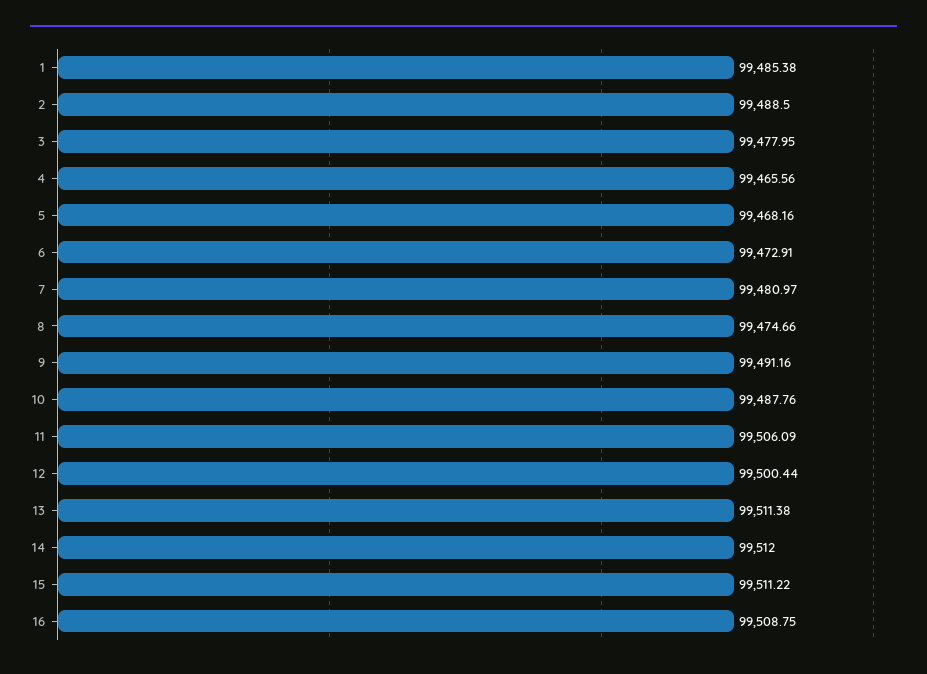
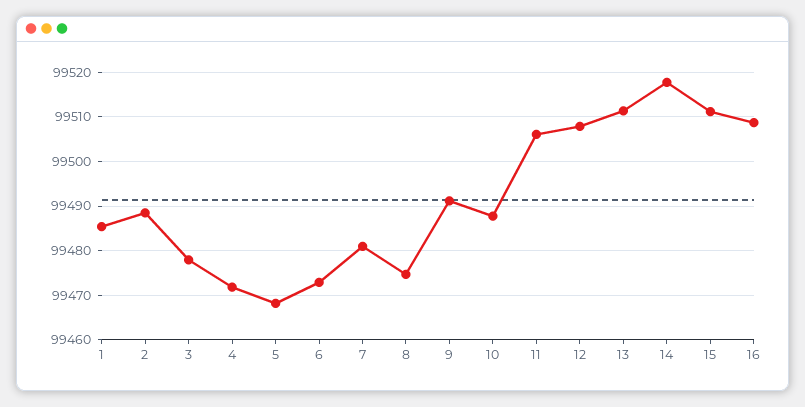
4: 99465.56 -> 99472
12: 99500.44 -> 99508
14: 99512 -> 99518

